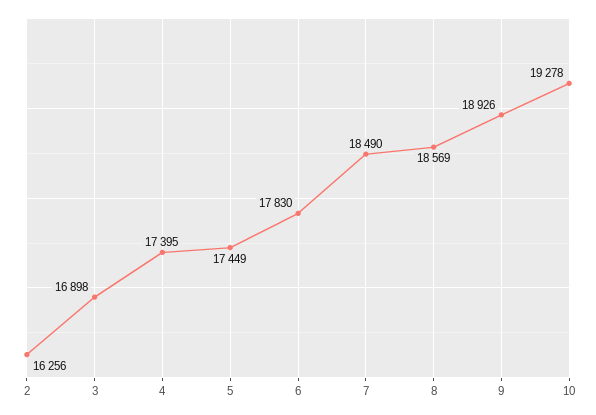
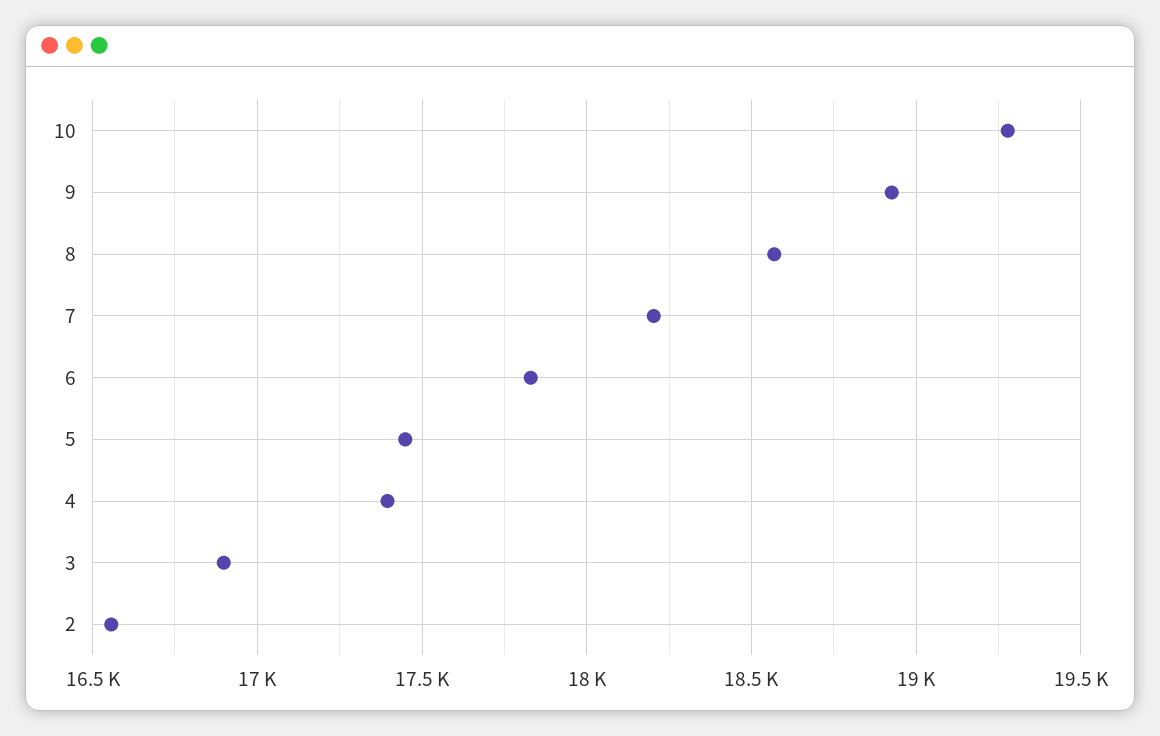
2: 16256 -> 16550
7: 18490 -> 18200

